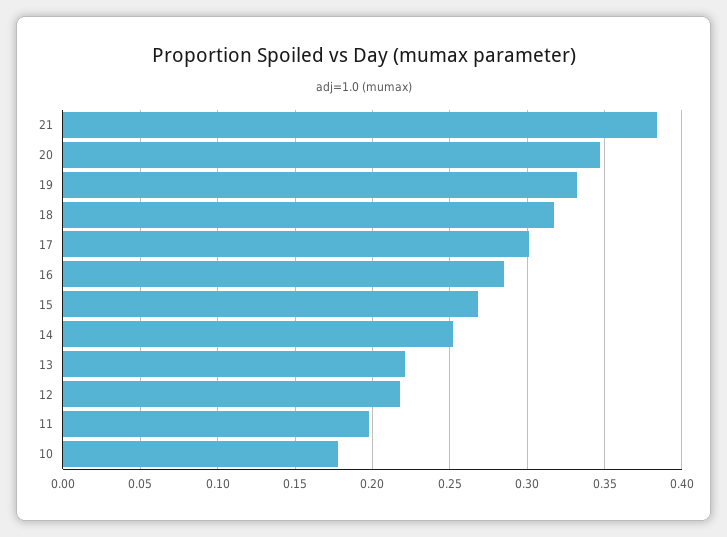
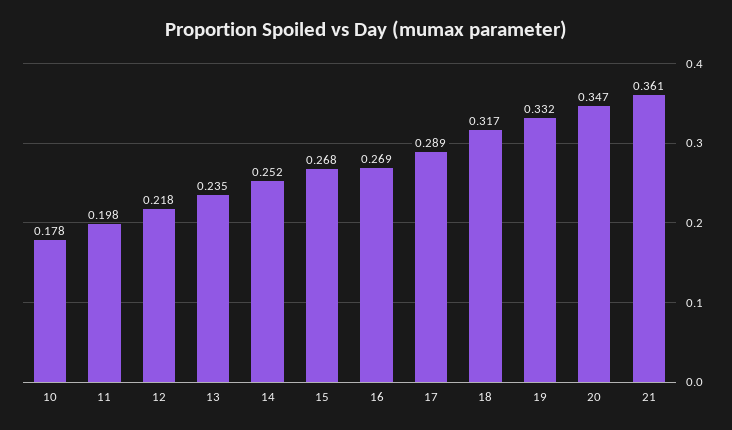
21: 0.385 -> 0.361
17: 0.3 -> 0.289
16: 0.285 -> 0.269
13: 0.22 -> 0.235

